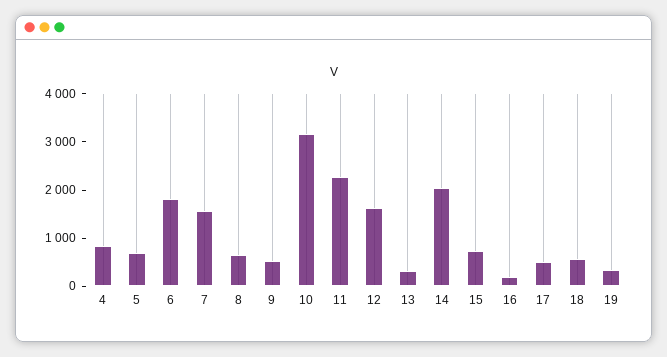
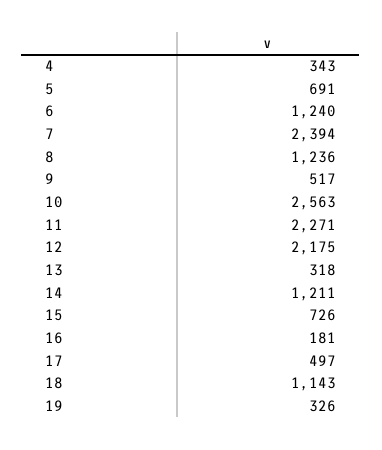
4: 800 -> 343
6: 1800 -> 1240
7: 1600 -> 2394
8: 600 -> 1236
10: 3200 -> 2563
12: 1600 -> 2175
14: 2000 -> 1211
18: 600 -> 1143

